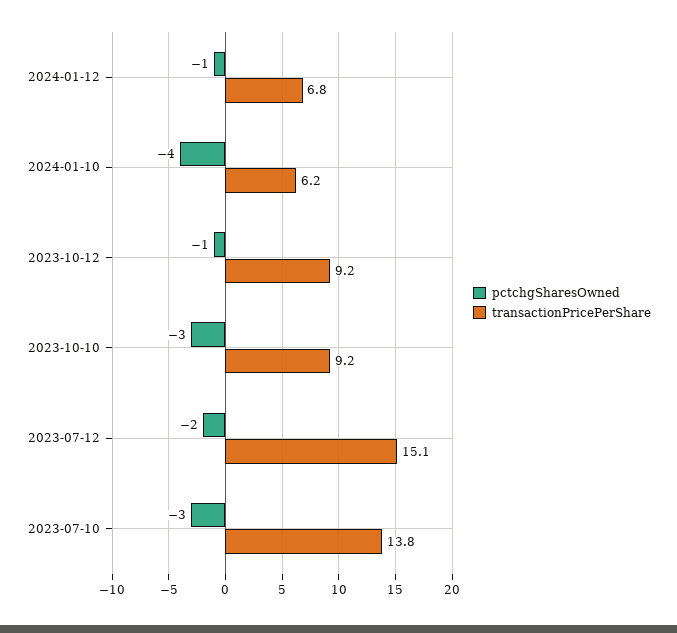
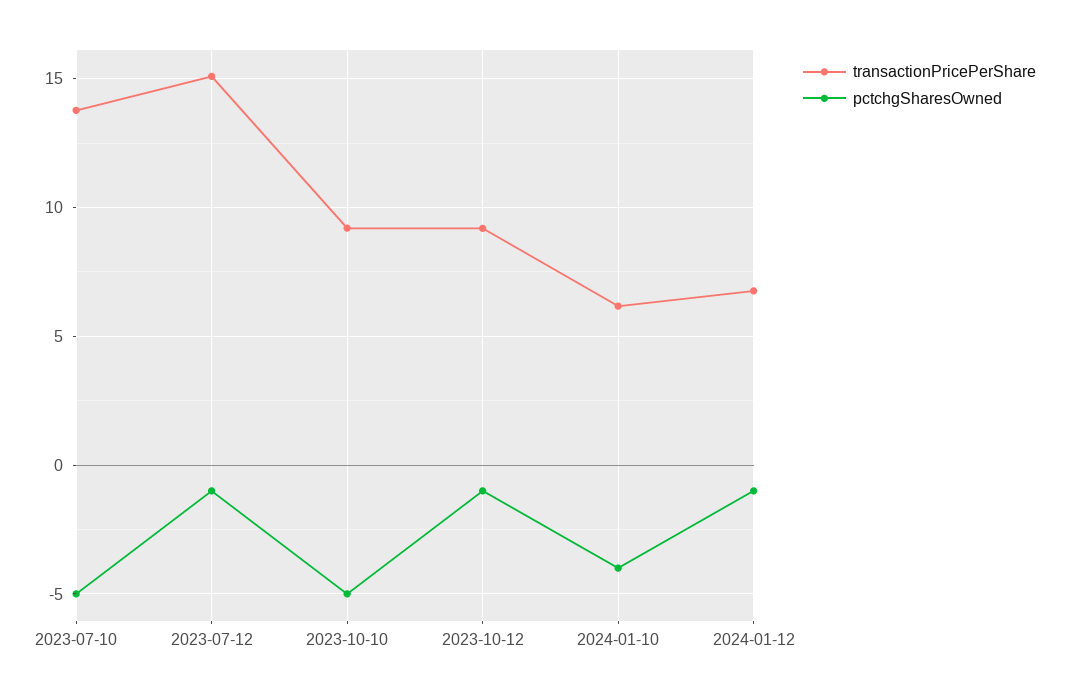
pctchgSharesOwned, 2023-10-10: -3 -> -5
pctchgSharesOwned, 2023-07-12: -2 -> -1
pctchgSharesOwned, 2023-07-10: -3 -> -5

